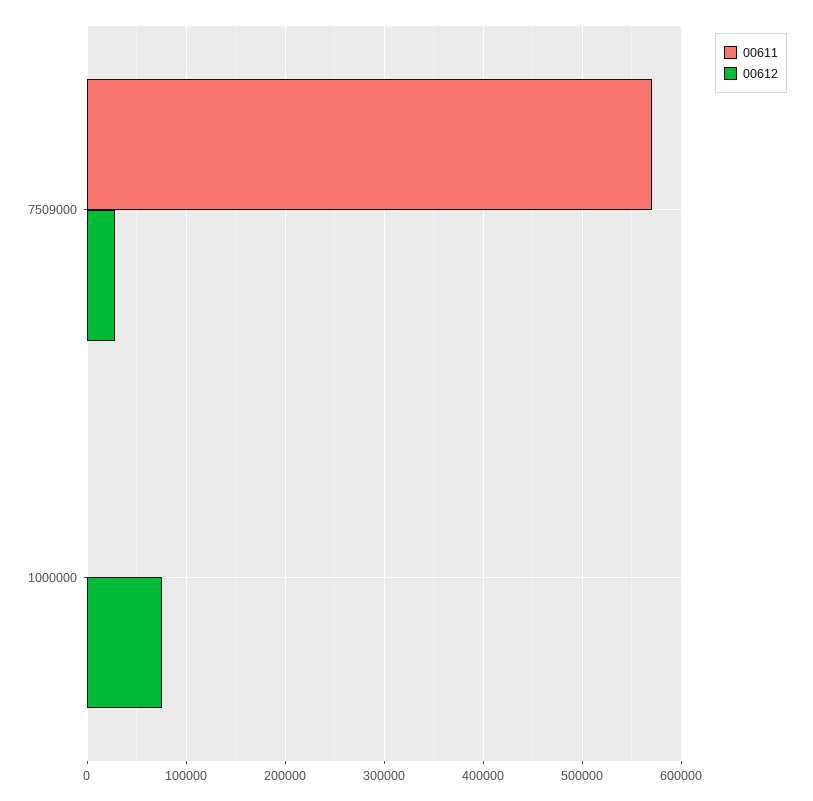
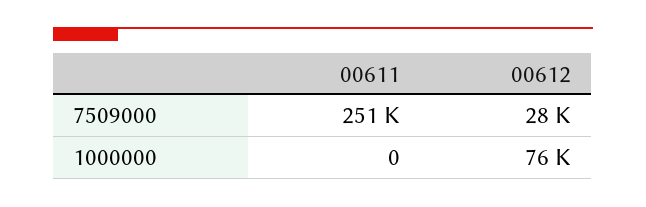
00611, 7509000: 570000 -> 251000

